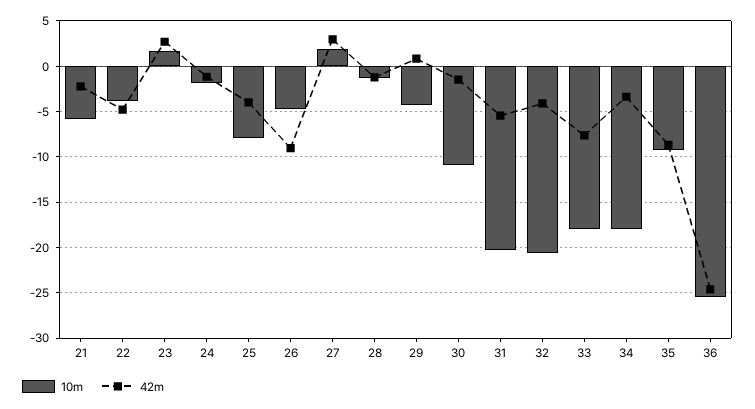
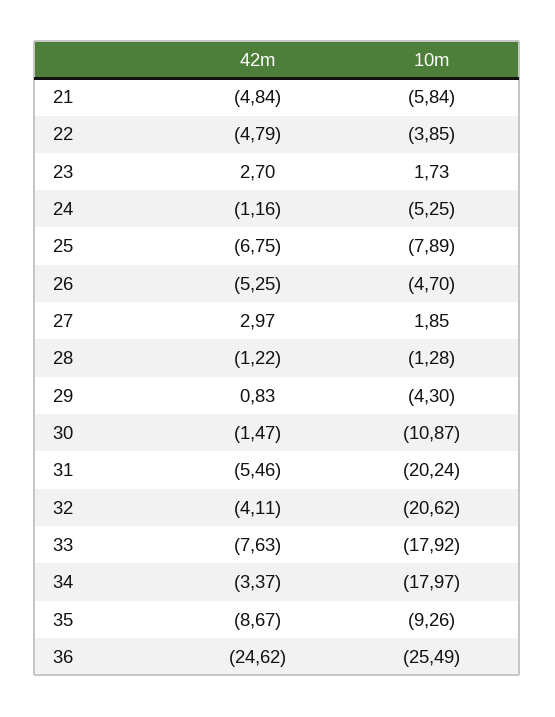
42m, 21: -2 -> -4.84
10m, 24: -2 -> -5.25
42m, 25: -4 -> -6.75
42m, 26: -9 -> -5.25

